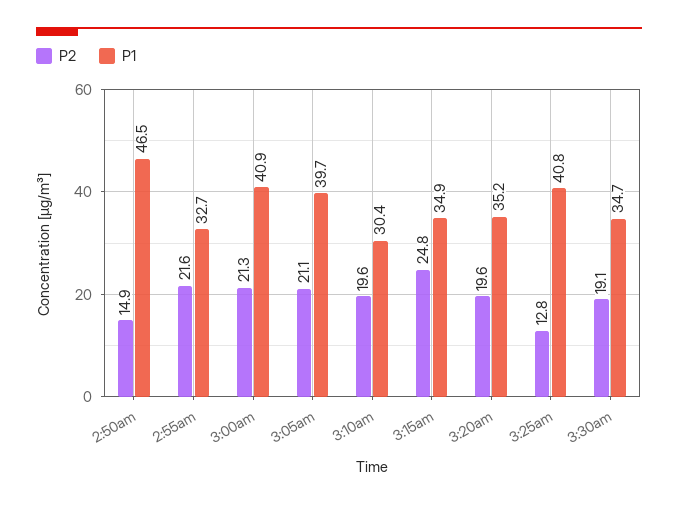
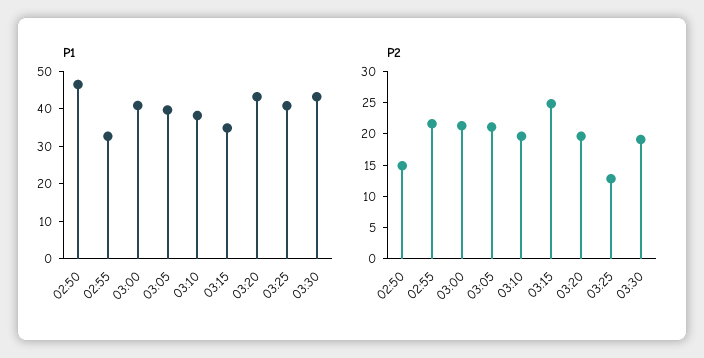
P1, 3:10am: 30.4 -> 37.5
P1, 3:20am: 35.2 -> 42.5
P1, 3:30am: 34.7 -> 42.5

